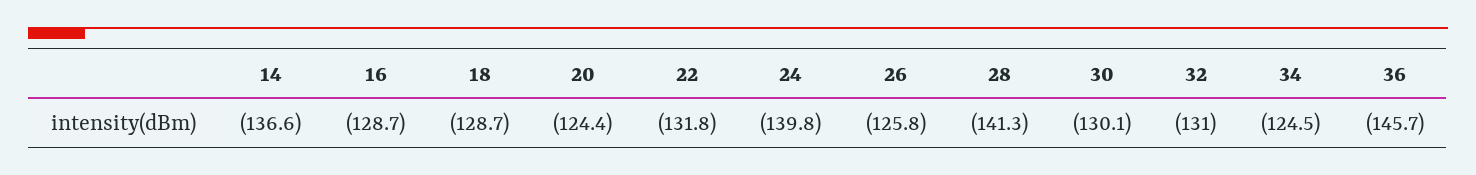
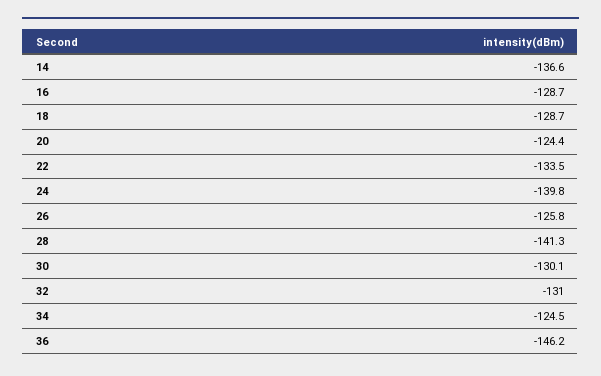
22: -131.8 -> -133.5
36: -145.7 -> -146.2

